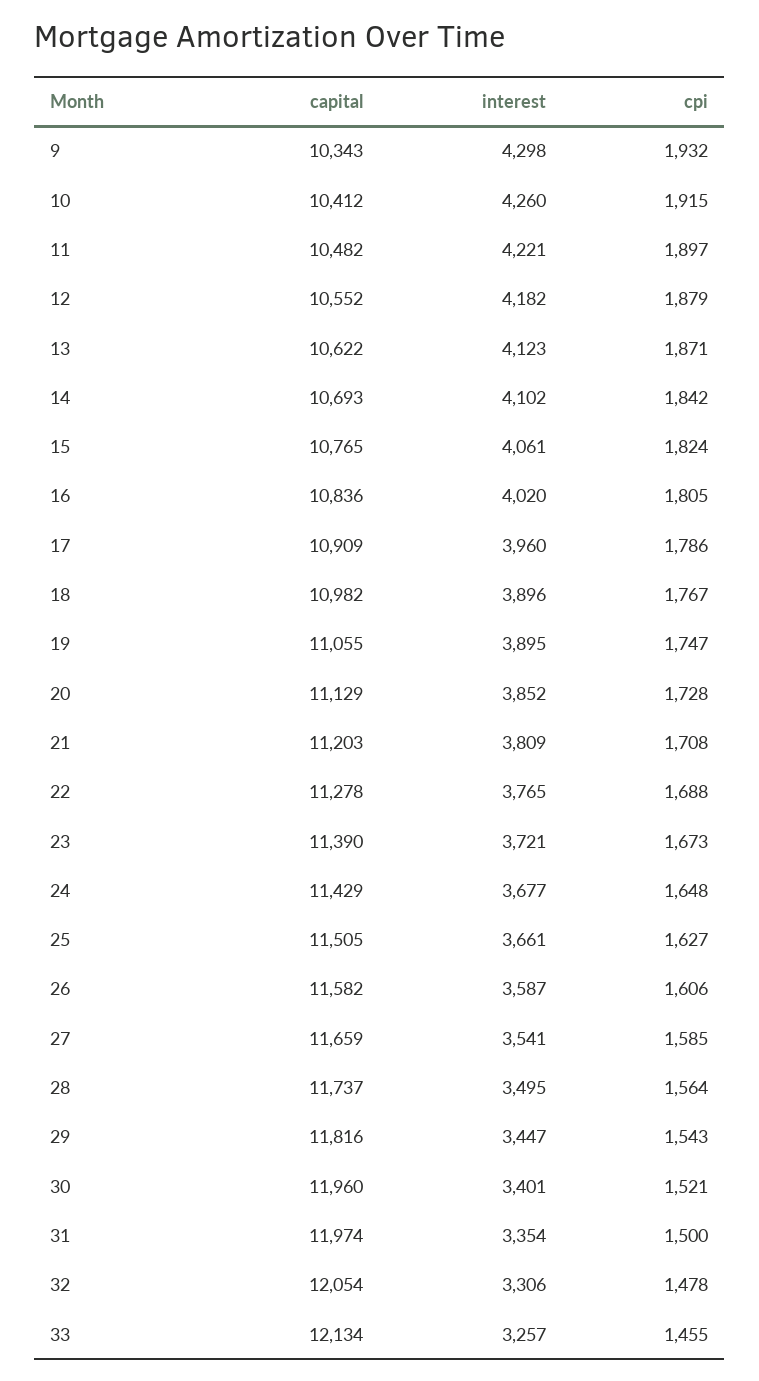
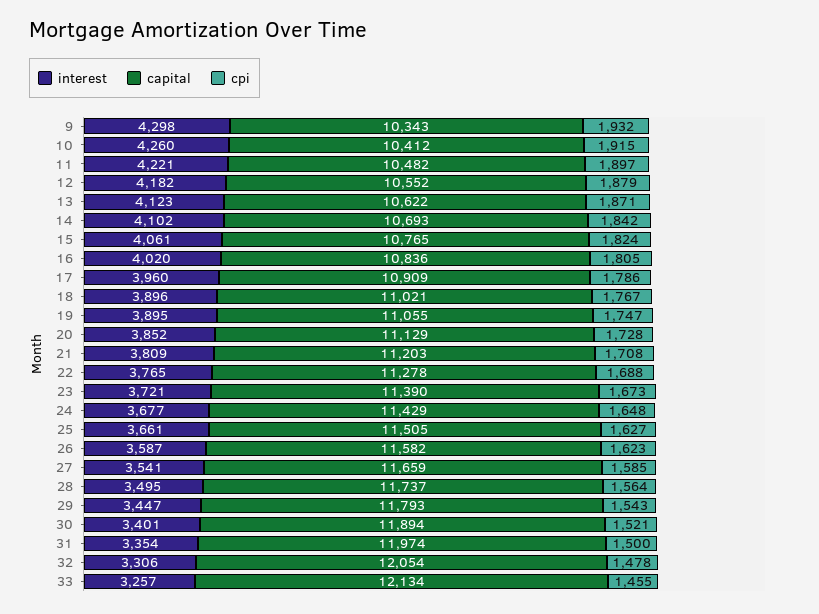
capital, 18: 10982 -> 11021
cpi, 26: 1606 -> 1623
capital, 29: 11816 -> 11793
capital, 30: 11960 -> 11894

